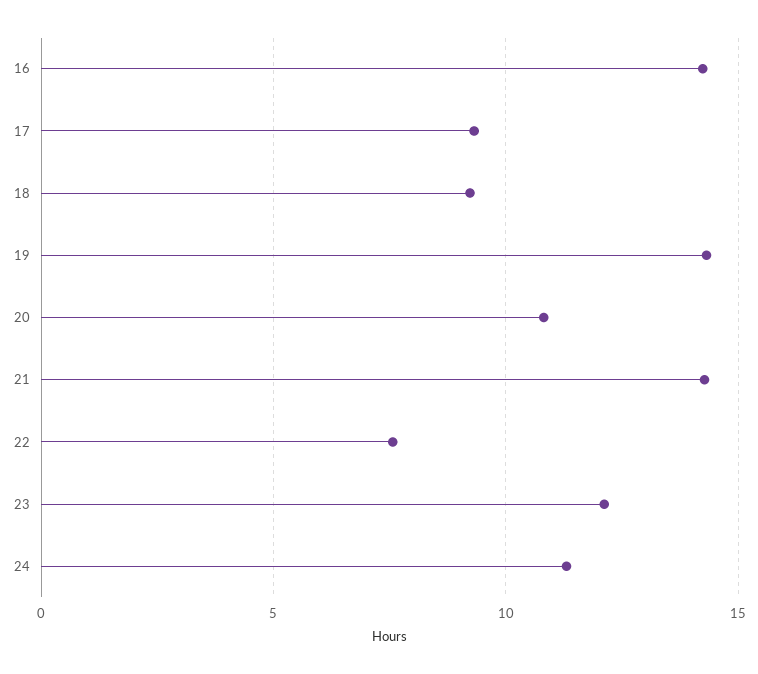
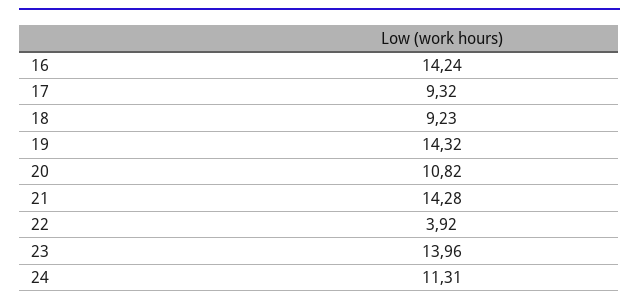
22: 7.5 -> 3.92
23: 12 -> 13.96

